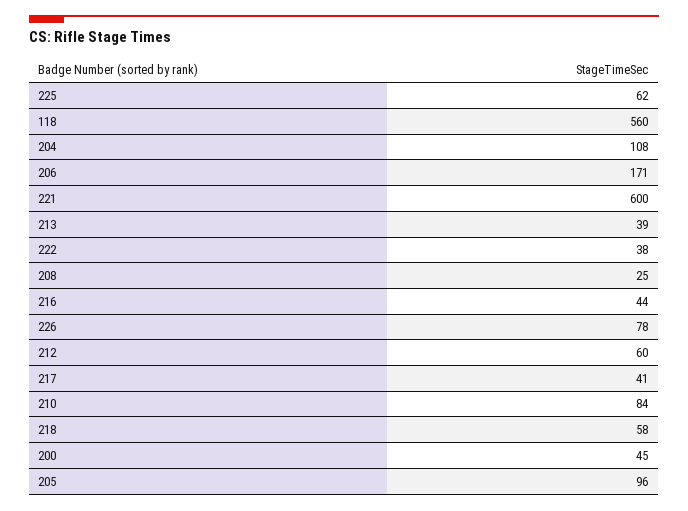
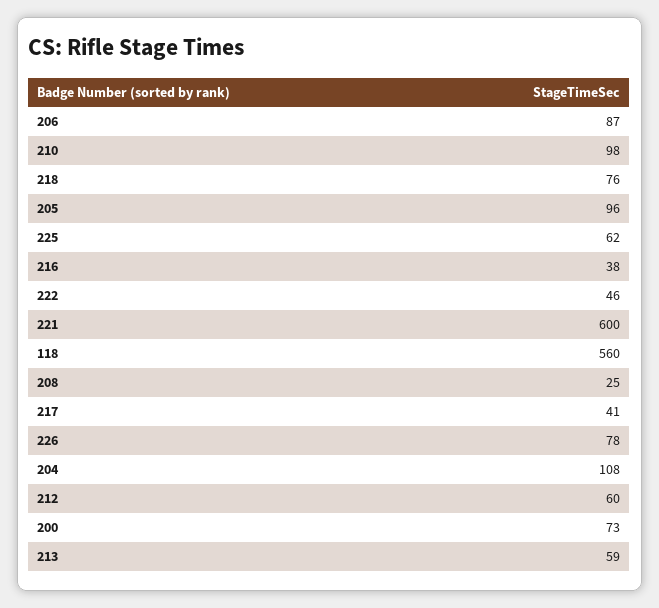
206: 171 -> 87
213: 39 -> 59
222: 38 -> 46
216: 44 -> 38
210: 84 -> 98
218: 58 -> 76
200: 45 -> 73

